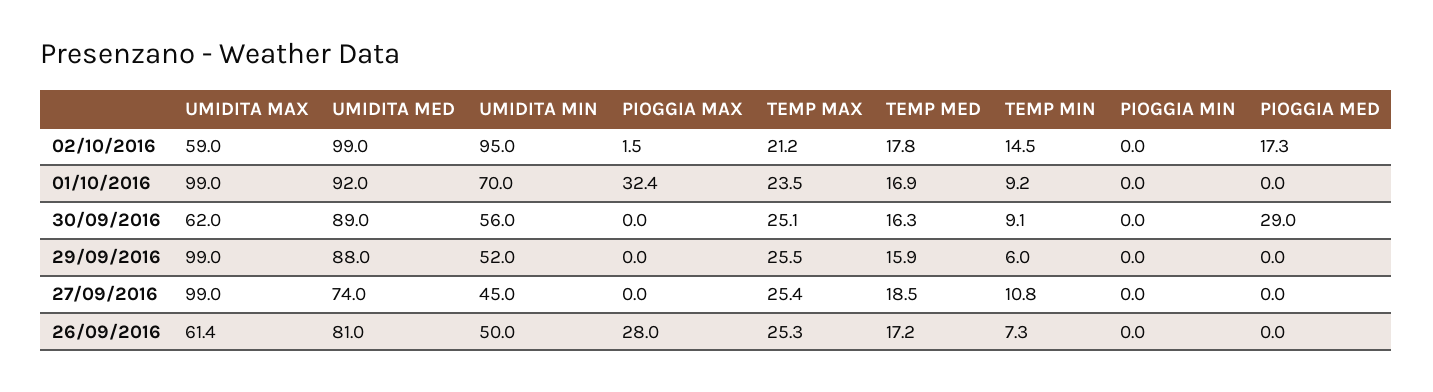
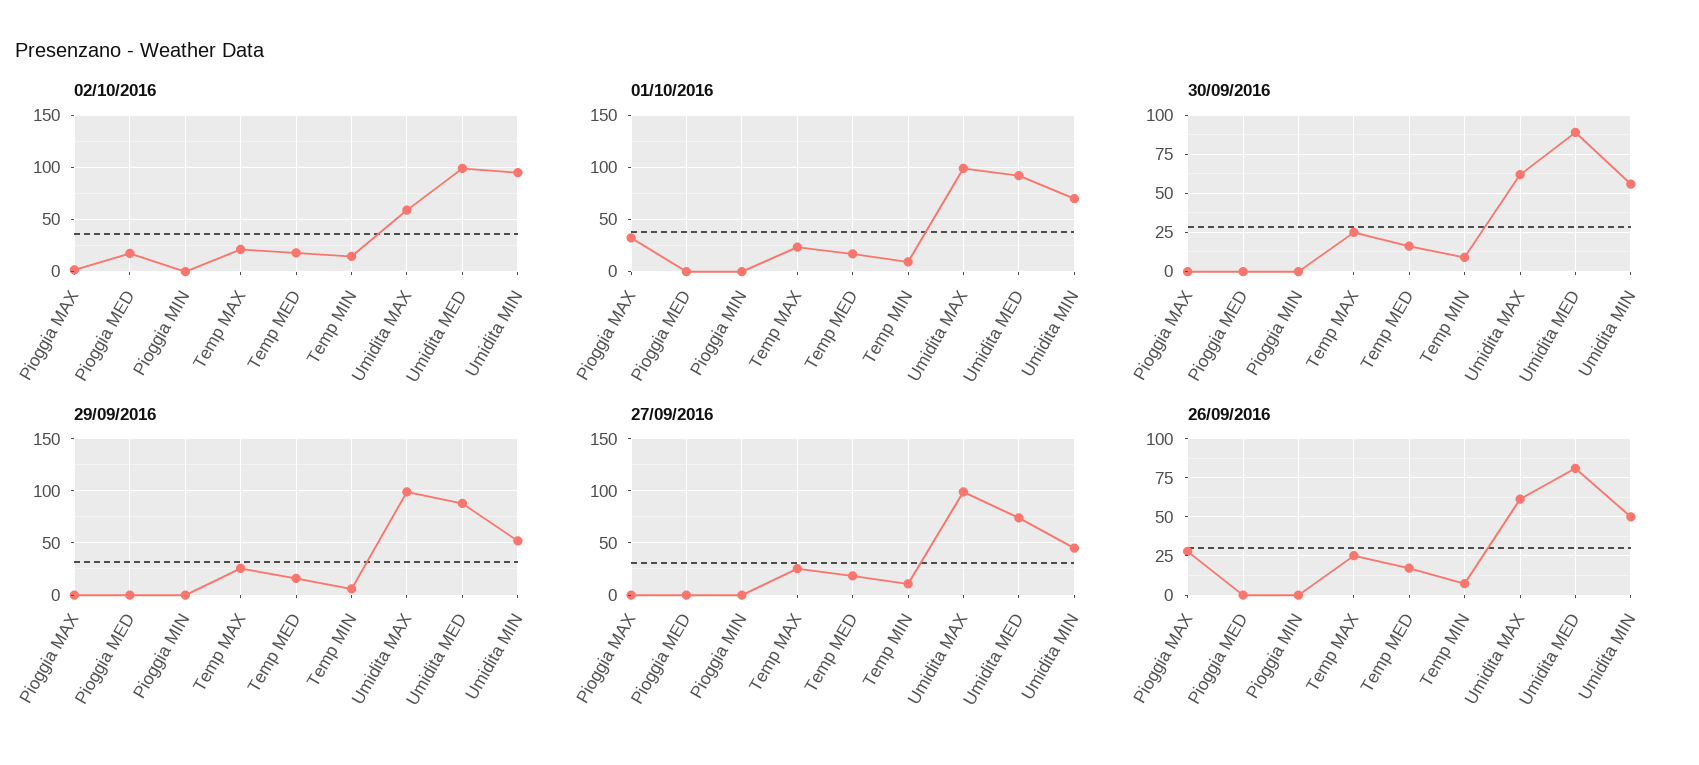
30/09/2016, PIOGGIA MED: 29 -> 0

